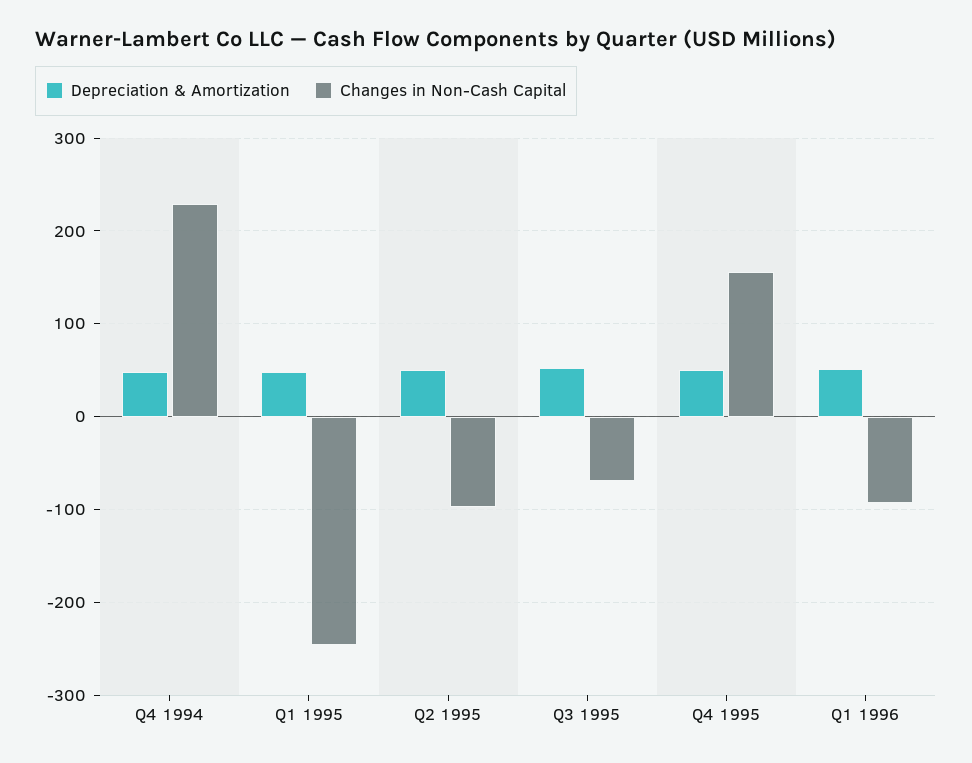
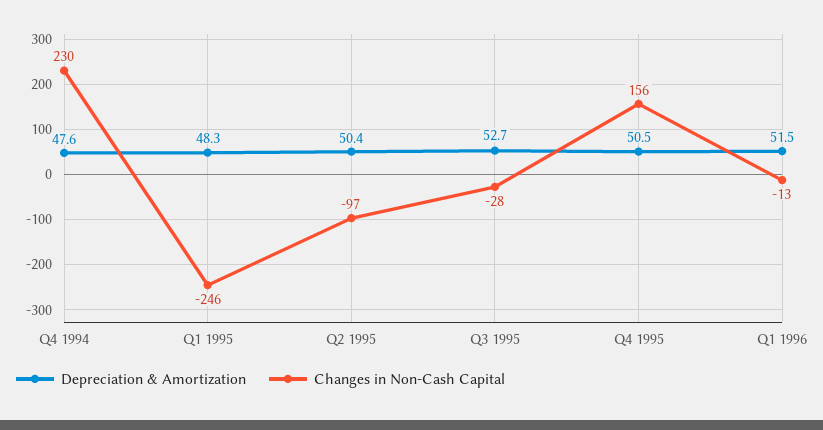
Changes in Non-Cash Capital, Q3 1995: -70 -> -28
Changes in Non-Cash Capital, Q1 1996: -90 -> -13

